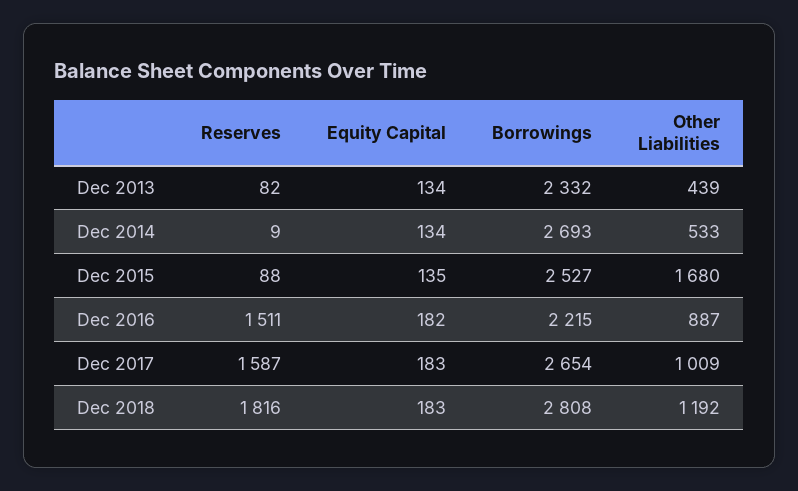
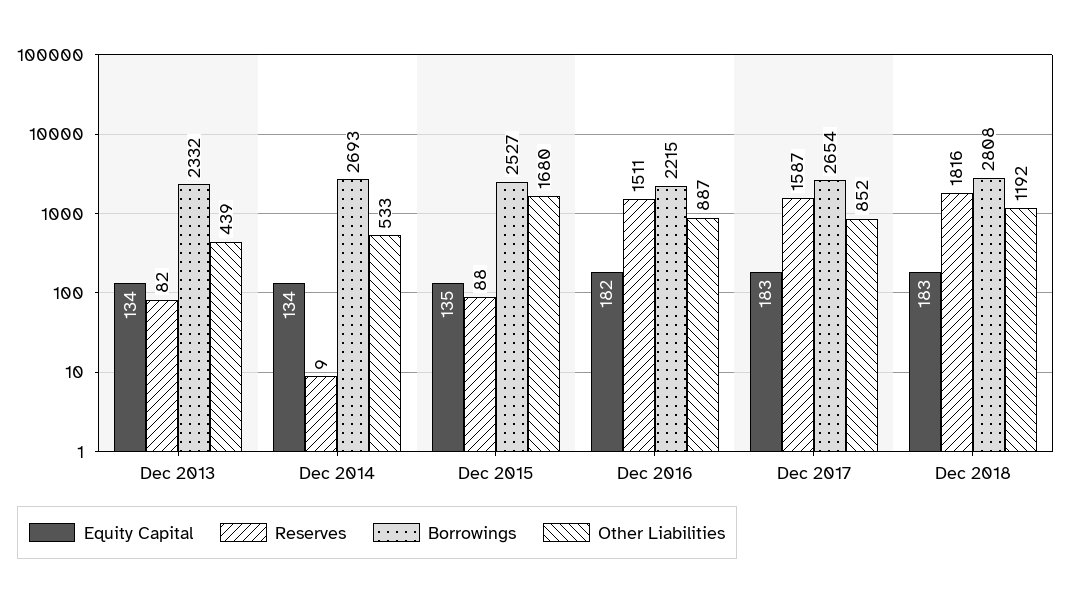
Other Liabilities, Dec 2017: 1009 -> 852

